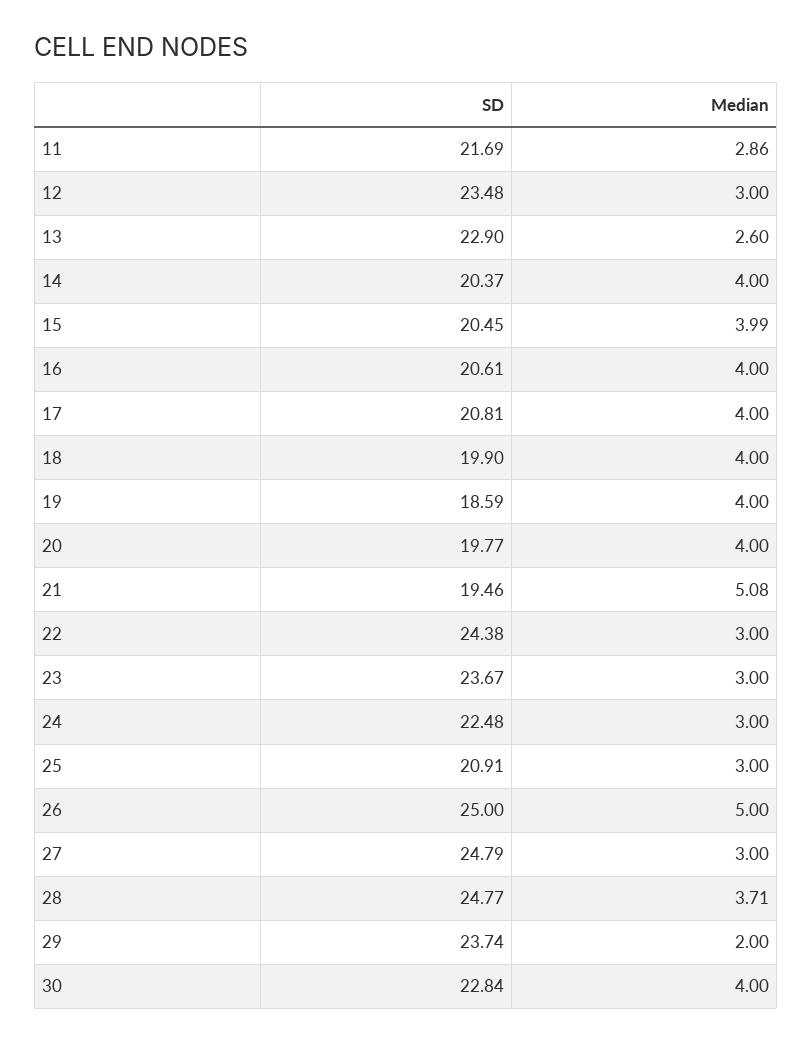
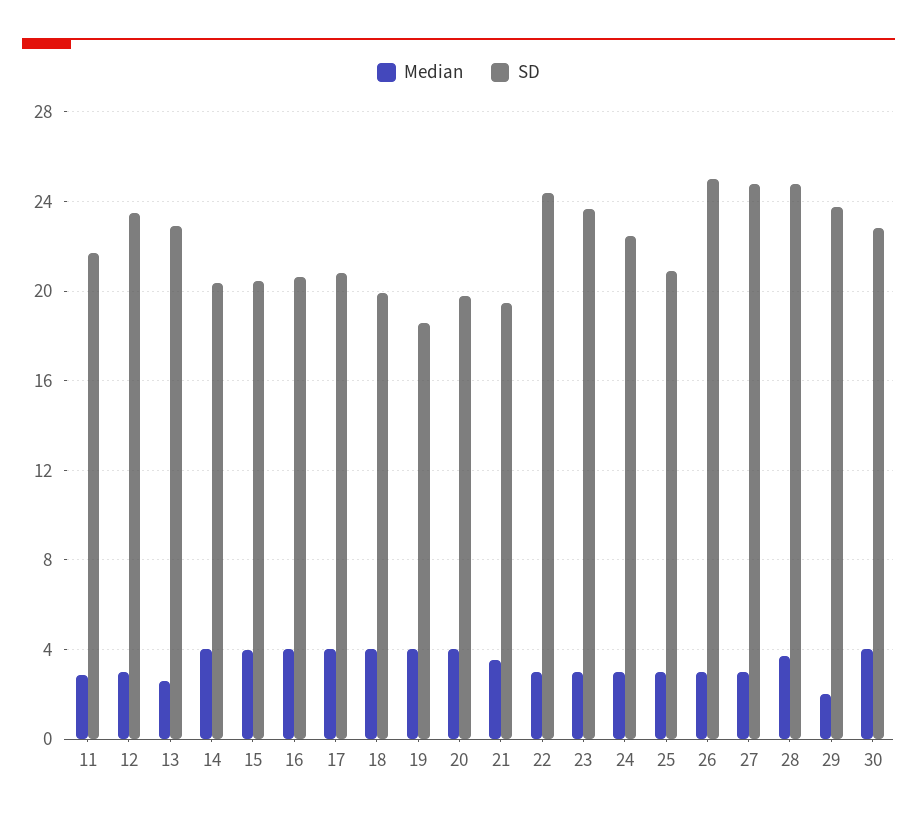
Median, 21: 5.08 -> 3.5
Median, 26: 5 -> 3

